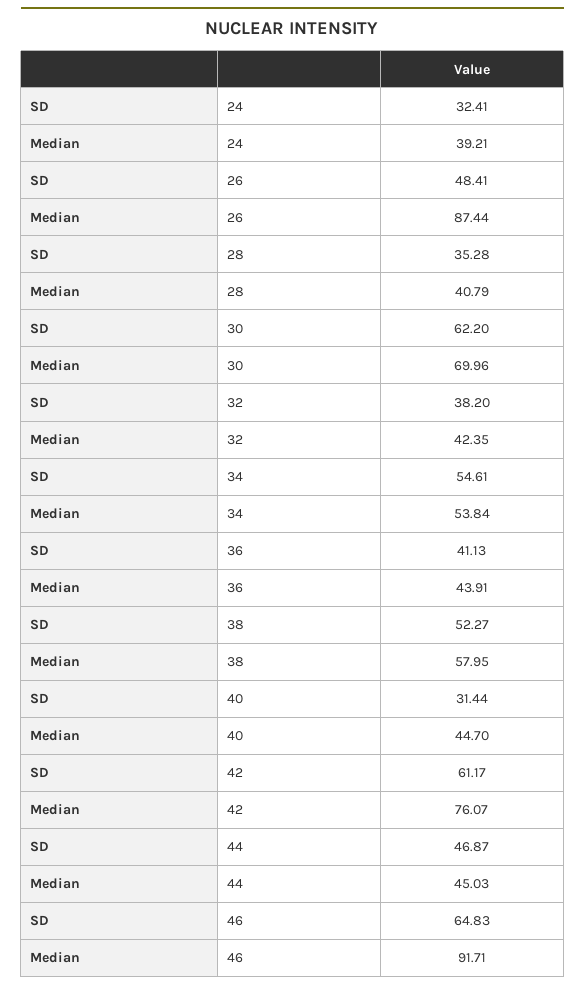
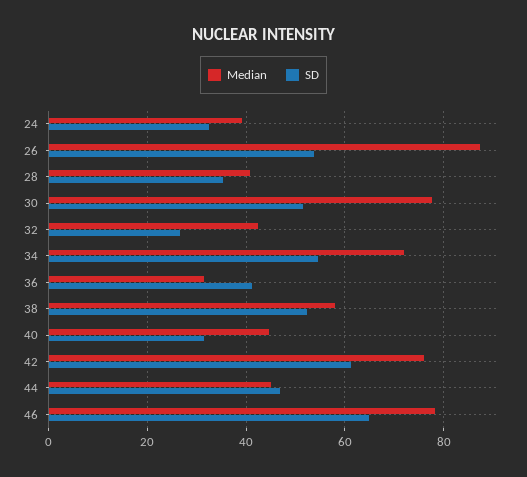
SD, 26: 48.41 -> 54
SD, 30: 62.2 -> 52
Median, 30: 69.96 -> 78
SD, 32: 38.2 -> 26
Median, 34: 53.84 -> 72
Median, 36: 43.91 -> 32
Median, 46: 91.71 -> 78

